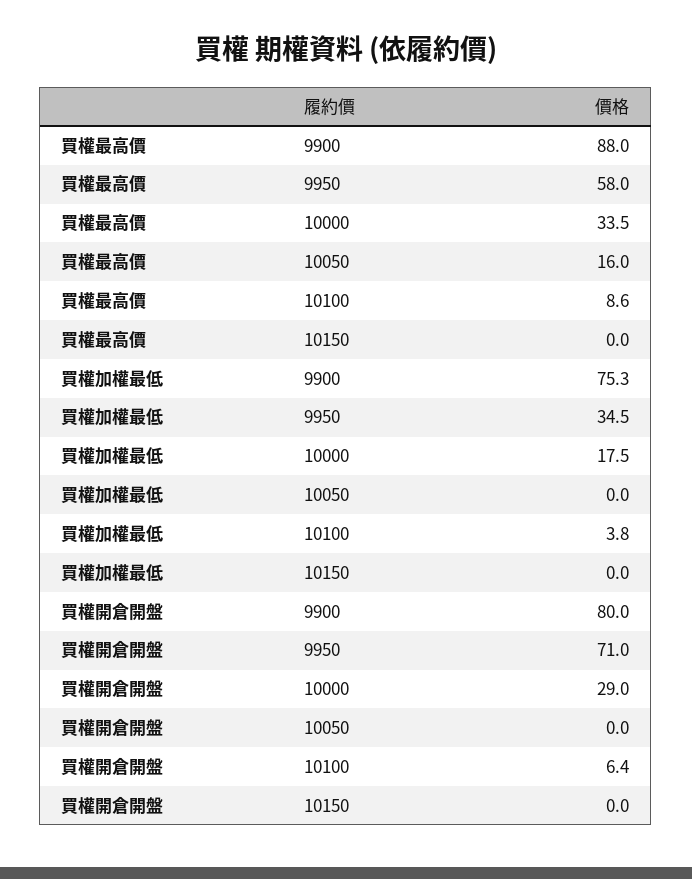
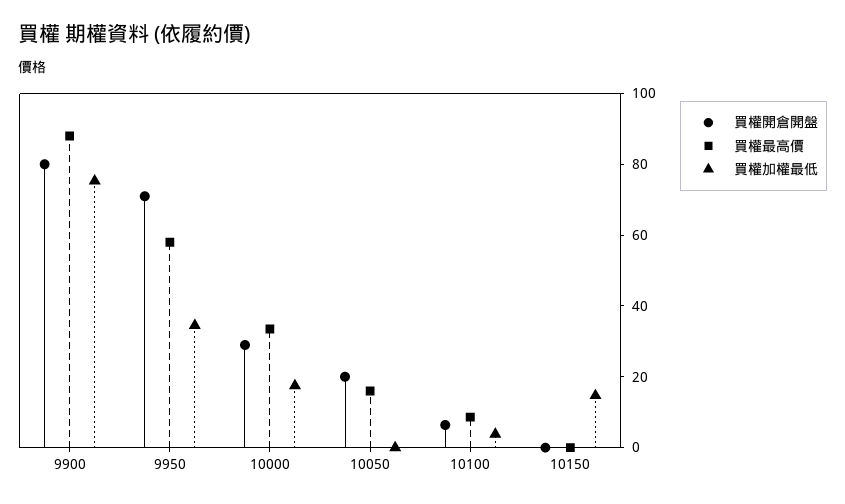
買權加權最低, 10150: 0 -> 15
買權開倉開盤, 10050: 0 -> 20

